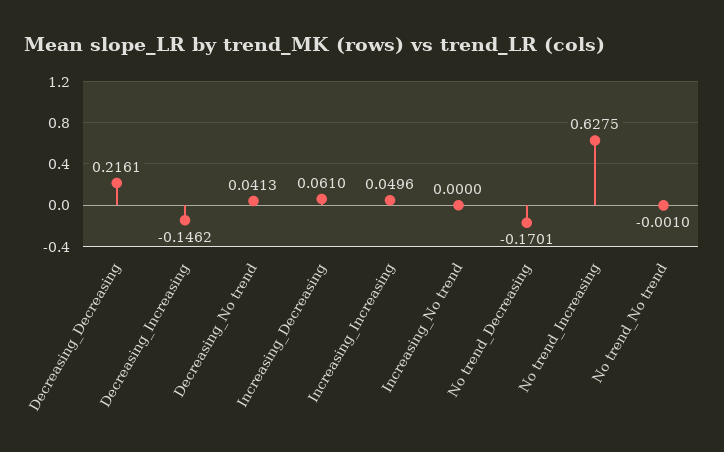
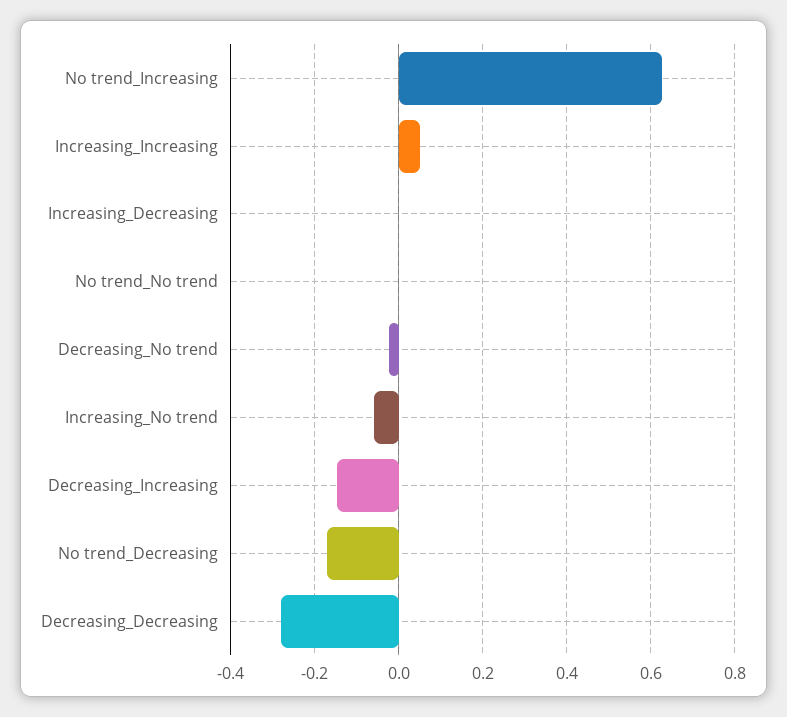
Decreasing_Decreasing: 0.2161 -> -0.28
Decreasing_No trend: 0.0413 -> -0.02
Increasing_Decreasing: 0.061 -> 0
Increasing_No trend: 0 -> -0.06

